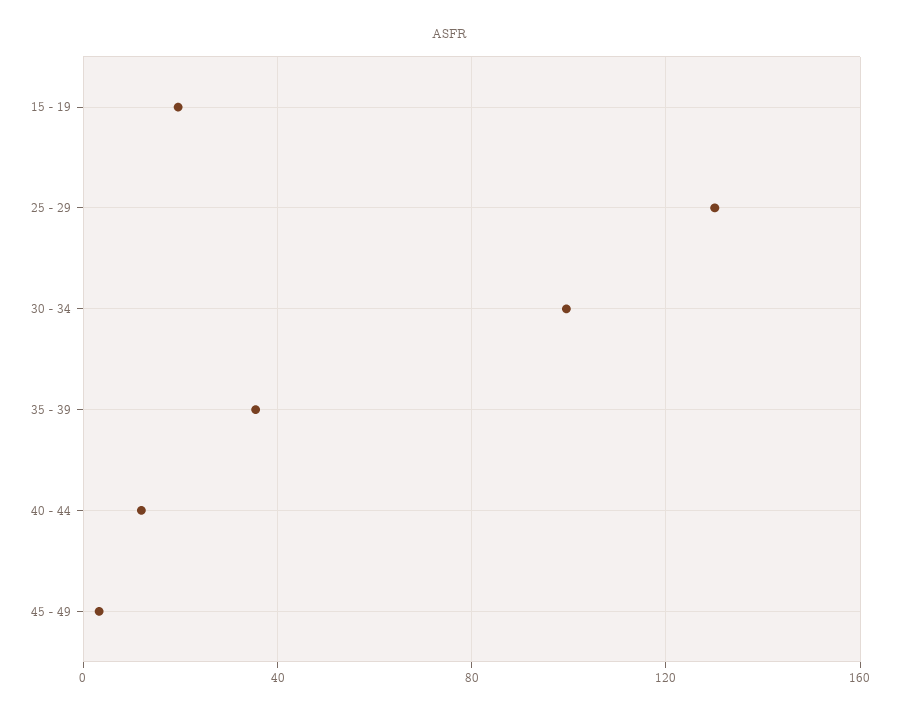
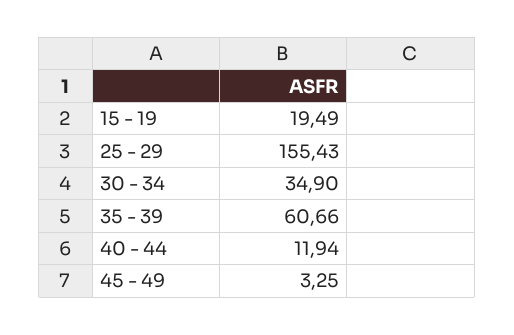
25 - 29: 130 -> 155.43
30 - 34: 100 -> 34.9
35 - 39: 35 -> 60.66

